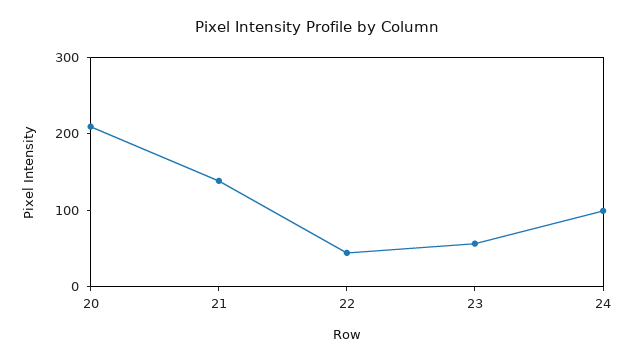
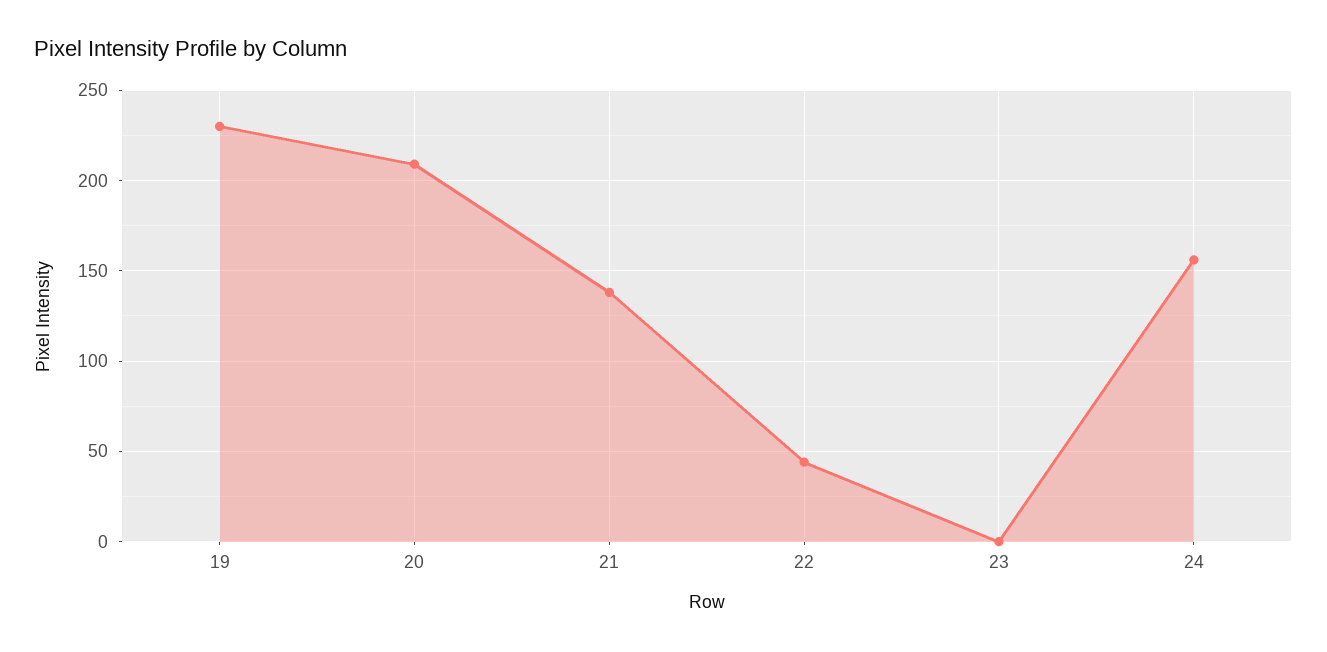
23: 60 -> 0
24: 100 -> 155
19: none -> 230

